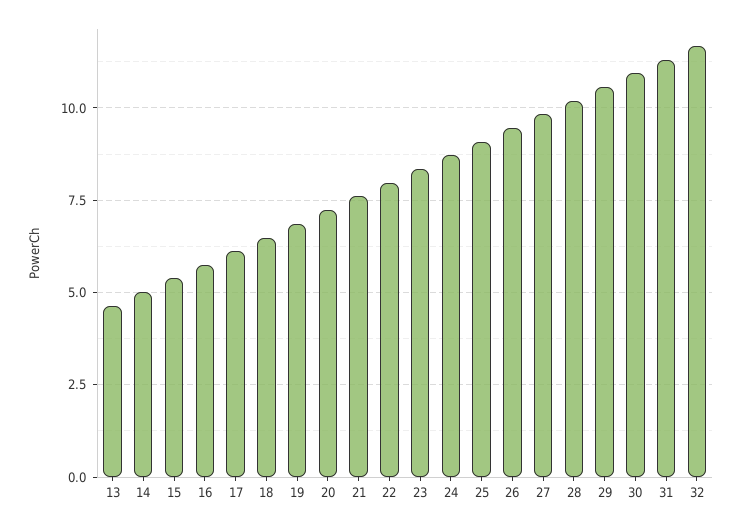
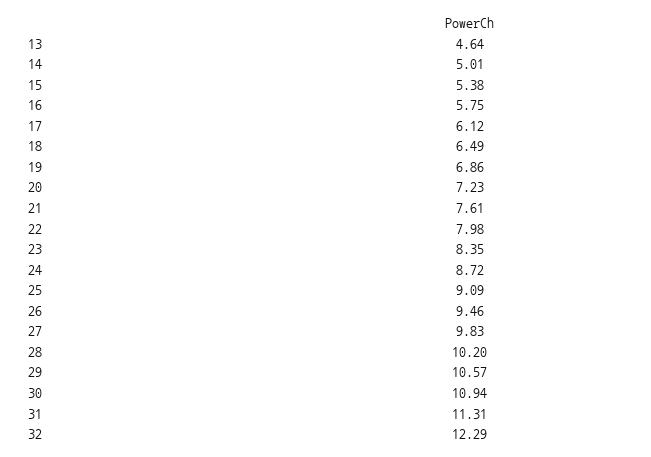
32: 11.75 -> 12.29

